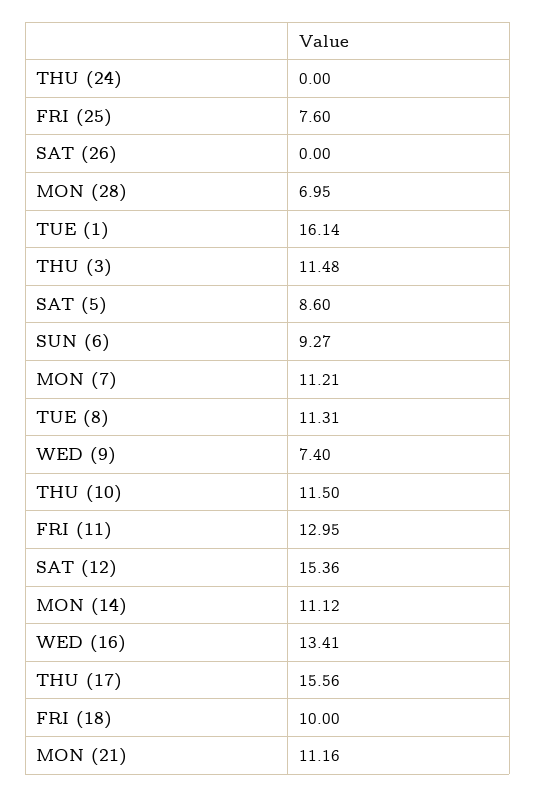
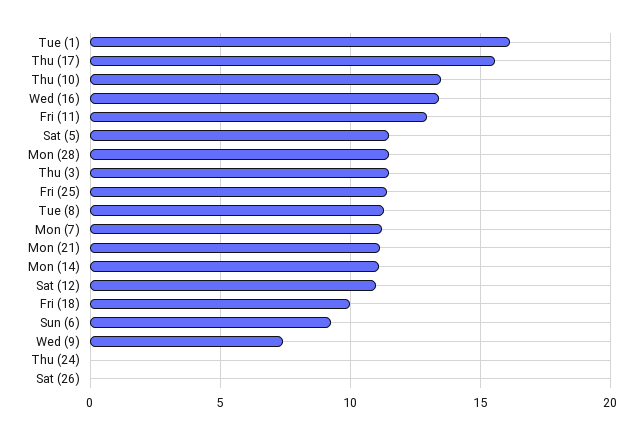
FRI (25): 7.6 -> 11.5
MON (28): 6.95 -> 11.5
SAT (5): 8.6 -> 11.5
THU (10): 11.5 -> 13.5
SAT (12): 15.36 -> 11

